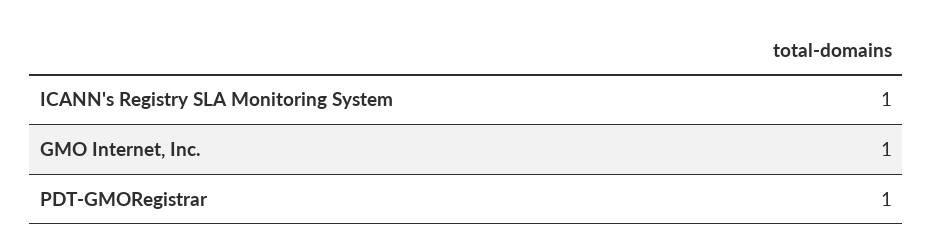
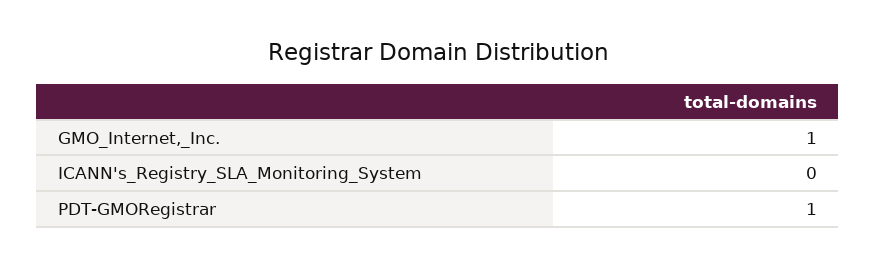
ICANN's Registry SLA Monitoring System: 1 -> 0

